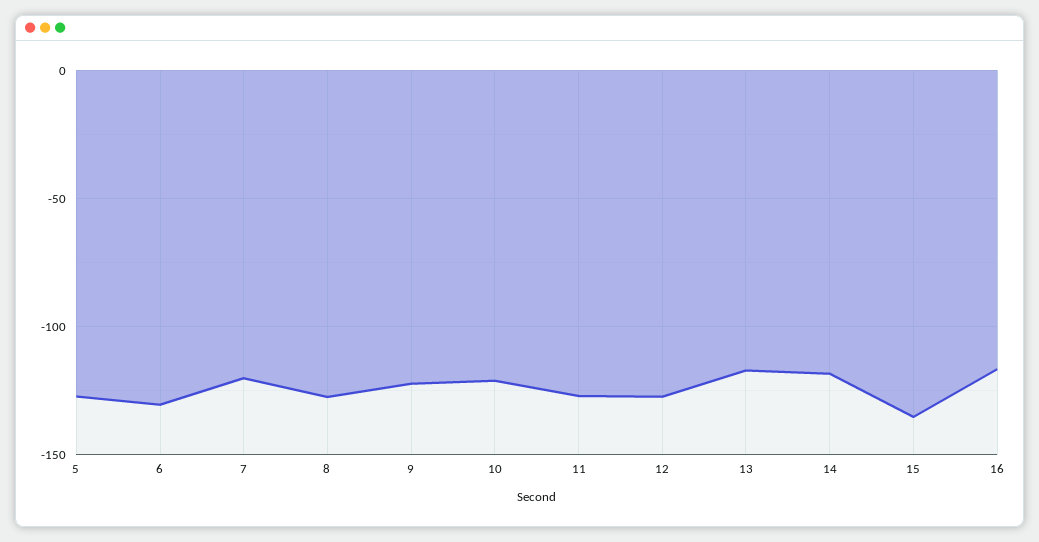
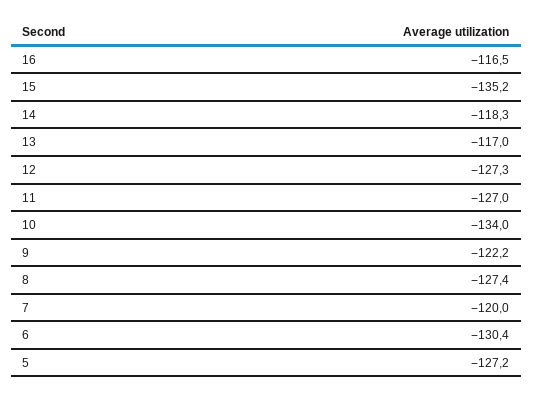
10: -120 -> -134

